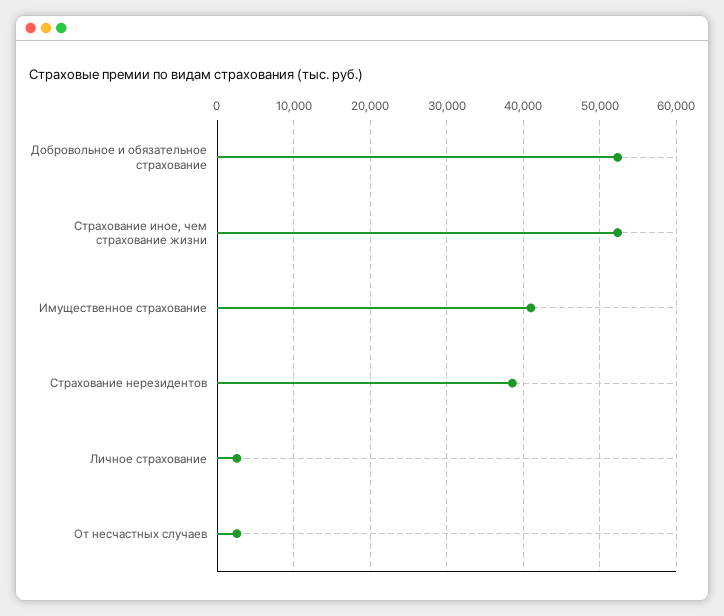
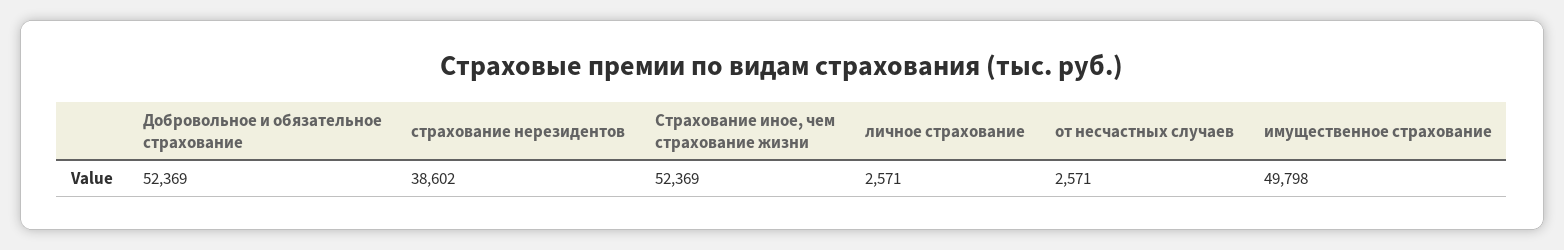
Имущественное страхование: 41000 -> 49798

